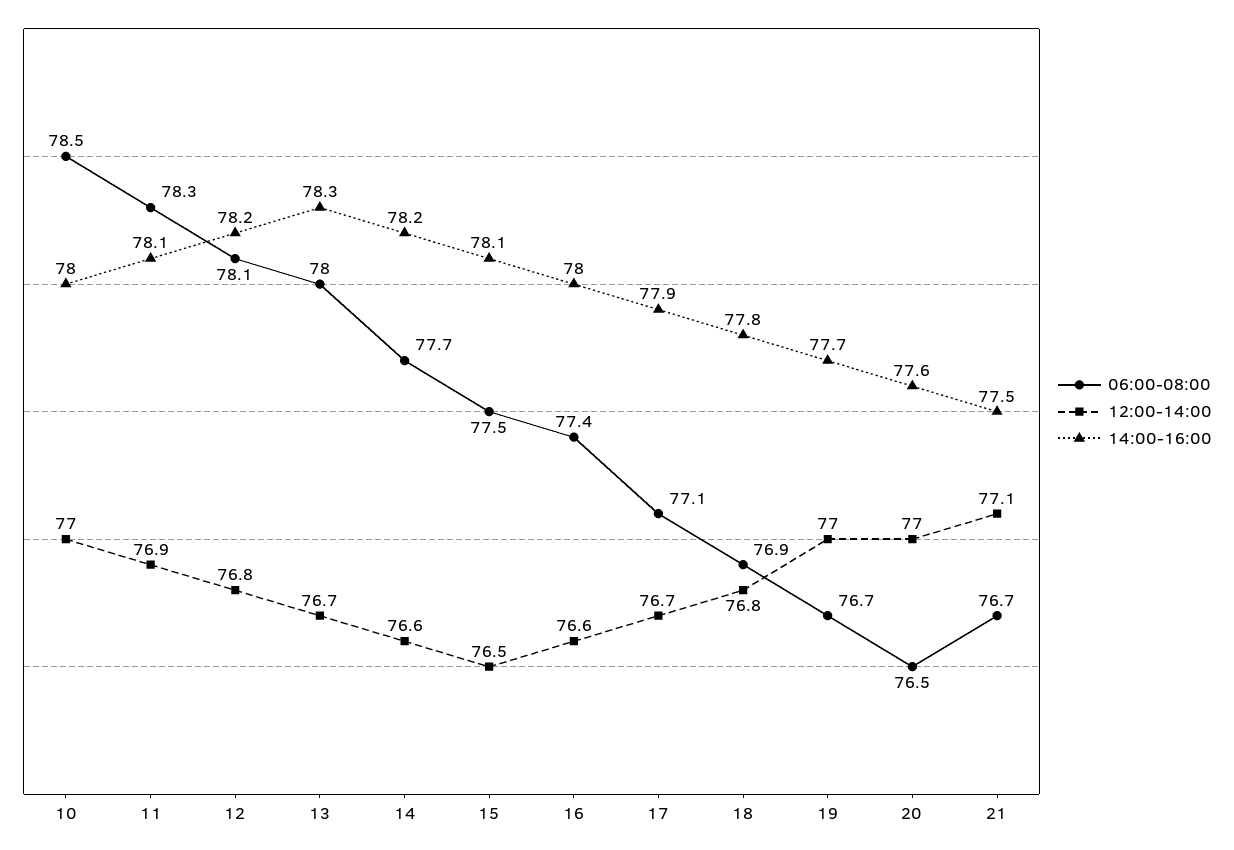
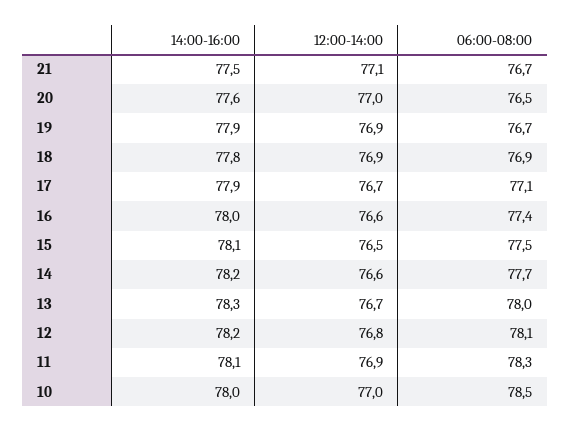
12:00-14:00, 18: 76.8 -> 76.9
12:00-14:00, 19: 77 -> 76.9
14:00-16:00, 19: 77.7 -> 77.9

